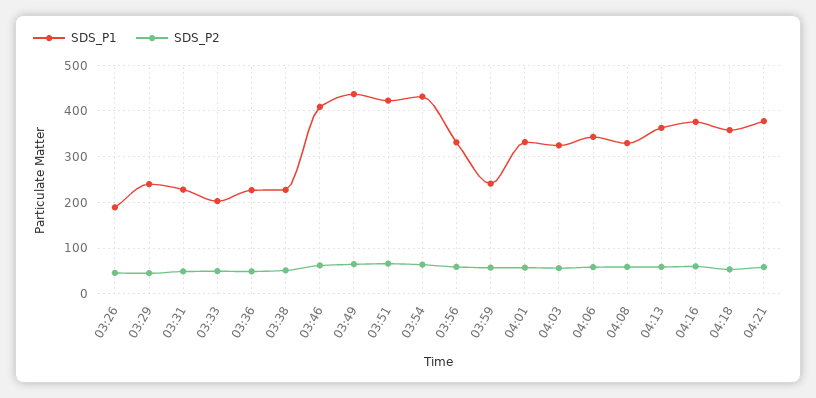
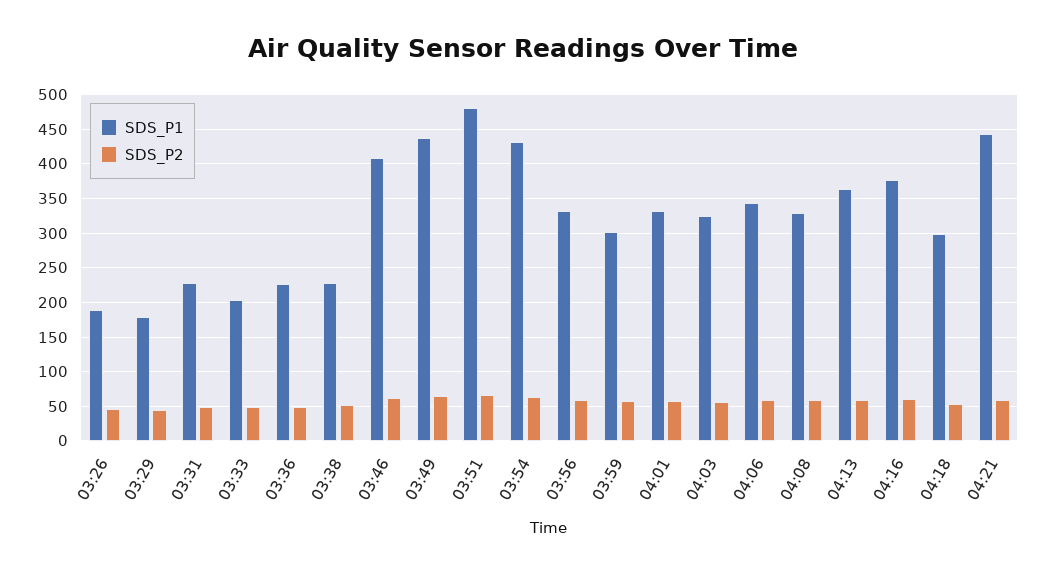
SDS_P1, 03:29: 240 -> 180
SDS_P1, 03:51: 420 -> 480
SDS_P1, 03:59: 240 -> 300
SDS_P1, 04:18: 360 -> 300
SDS_P1, 04:21: 380 -> 440

